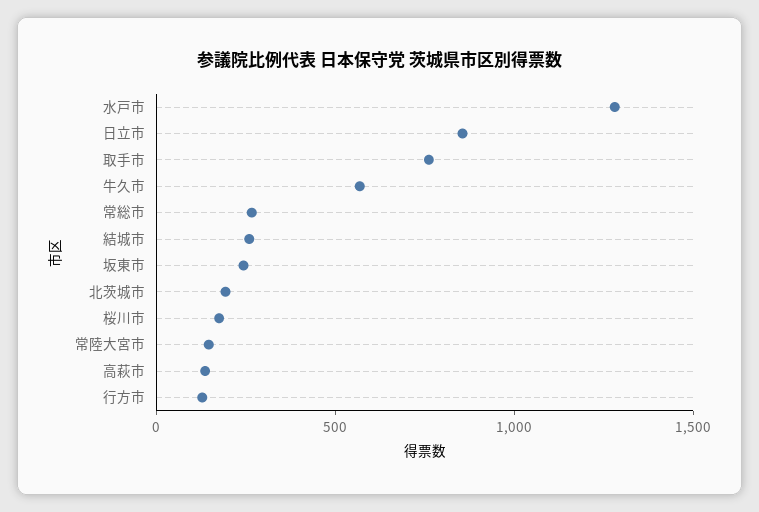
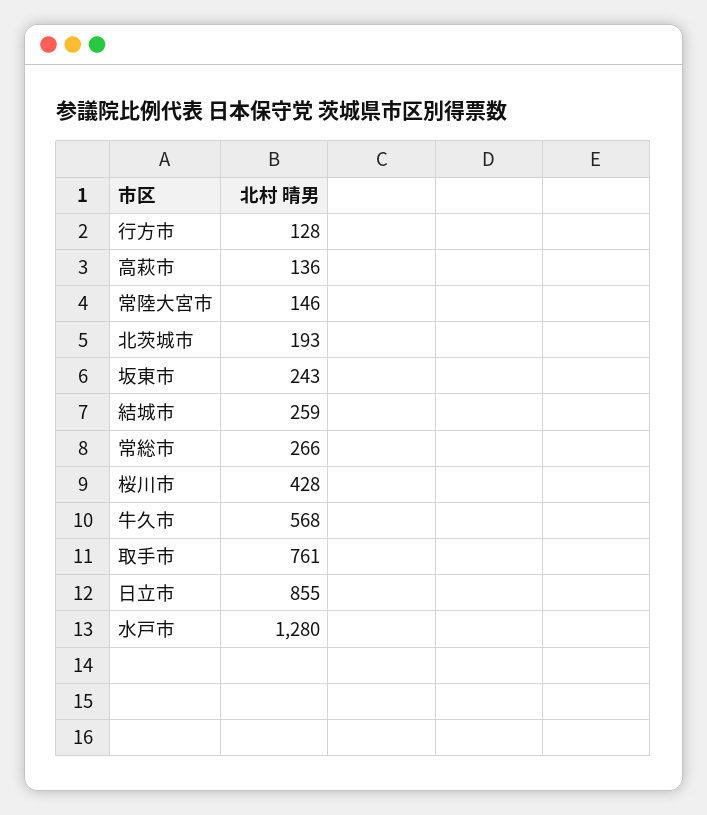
桜川市: 200 -> 428

